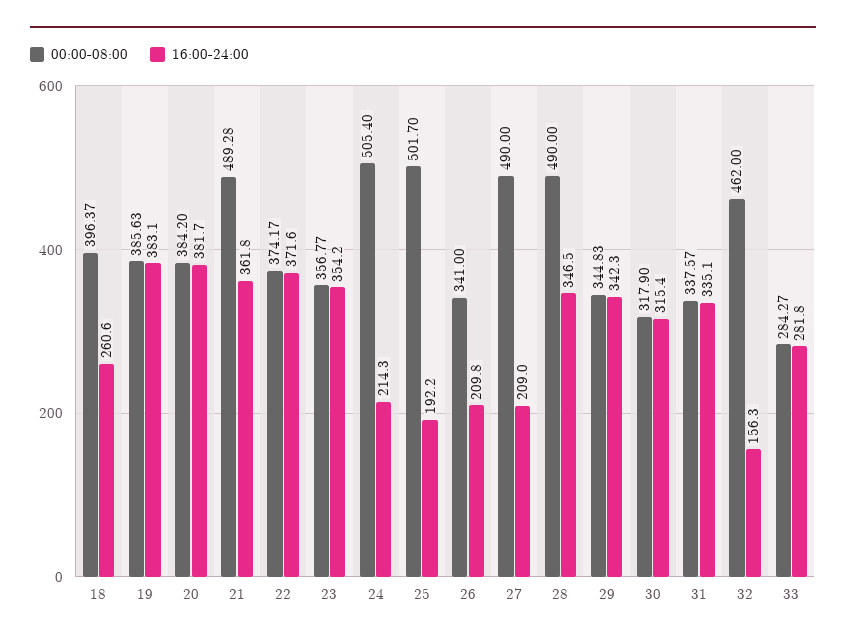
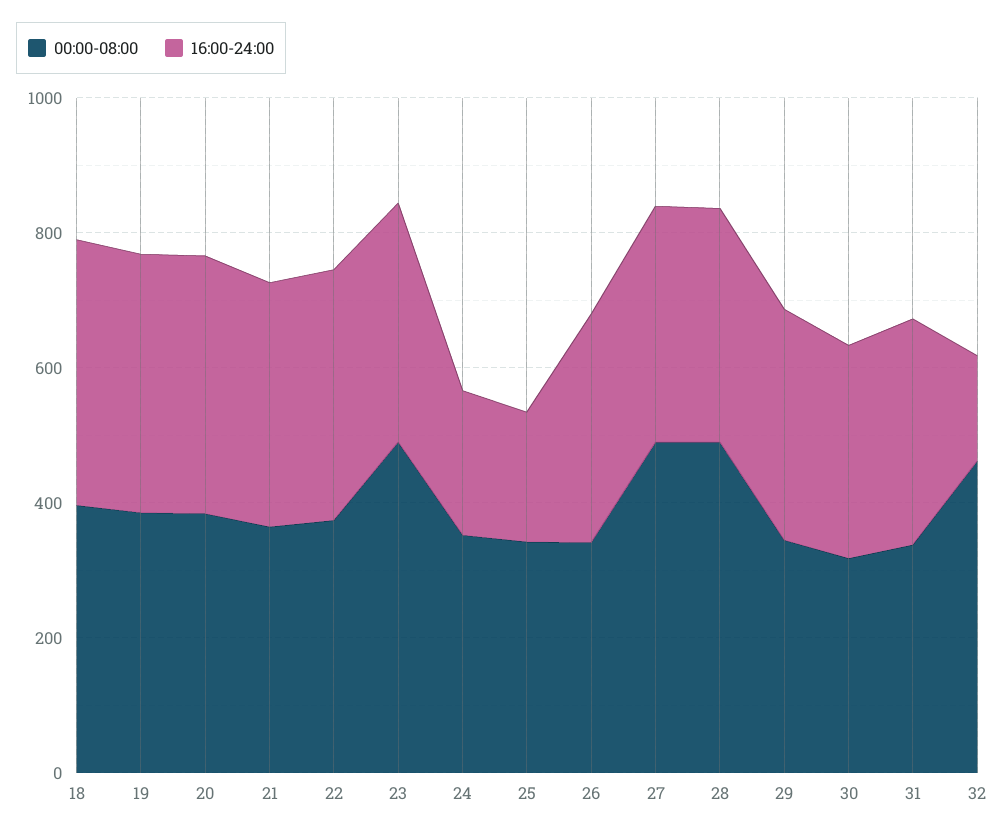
16:00-24:00, 18: 260.6 -> 400
00:00-08:00, 21: 489.28 -> 350
00:00-08:00, 23: 356.77 -> 500
00:00-08:00, 24: 505.4 -> 350
00:00-08:00, 25: 501.7 -> 350
16:00-24:00, 26: 209.8 -> 350
16:00-24:00, 27: 209 -> 350
00:00-08:00, 33: 284.27 -> none
16:00-24:00, 33: 281.8 -> none

